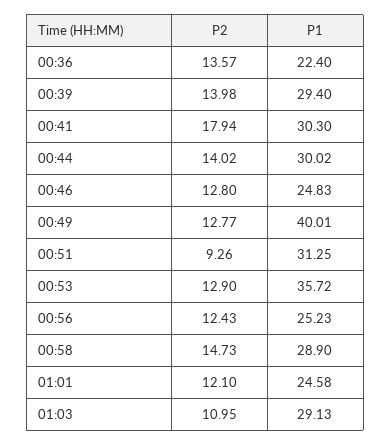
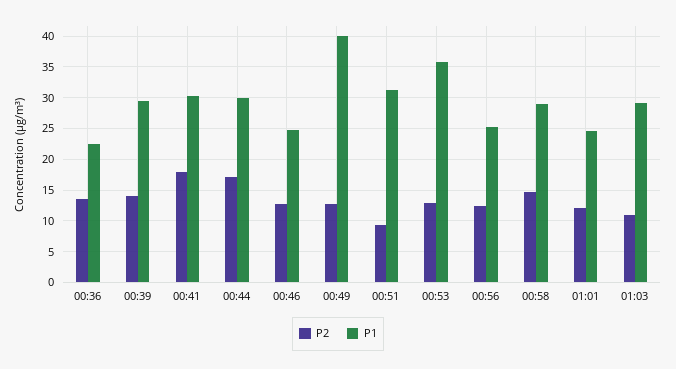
P2, 00:44: 14.02 -> 17

